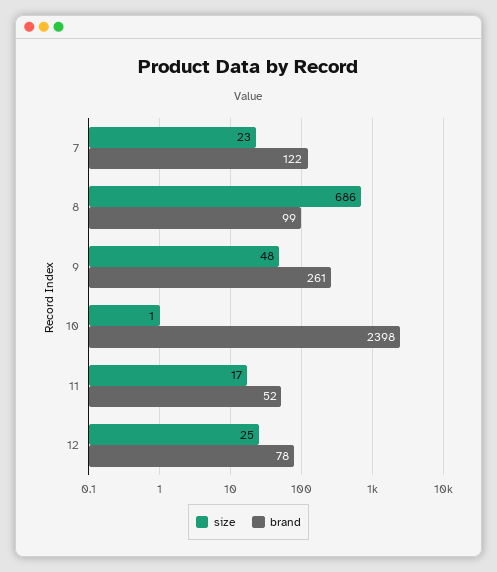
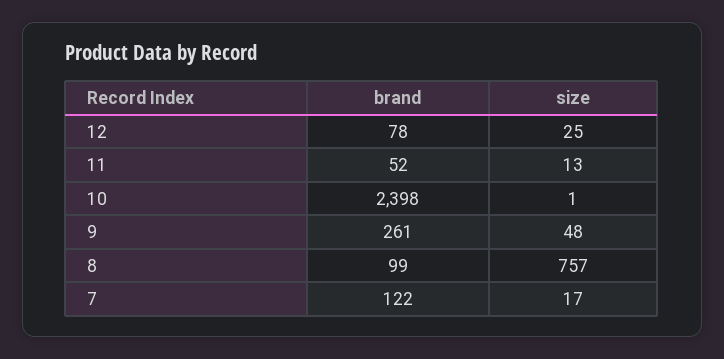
size, 7: 23 -> 17
size, 8: 686 -> 757
size, 11: 17 -> 13

